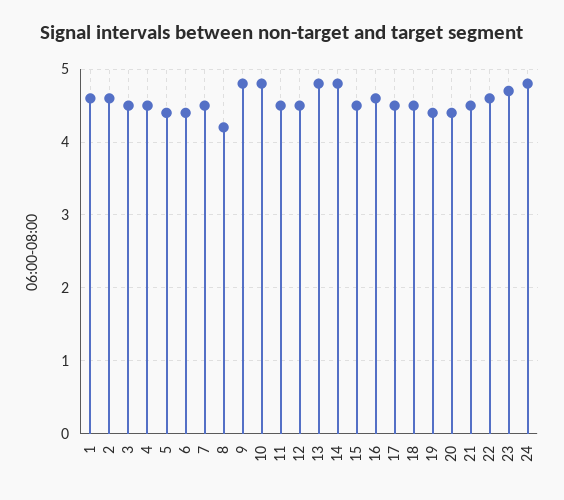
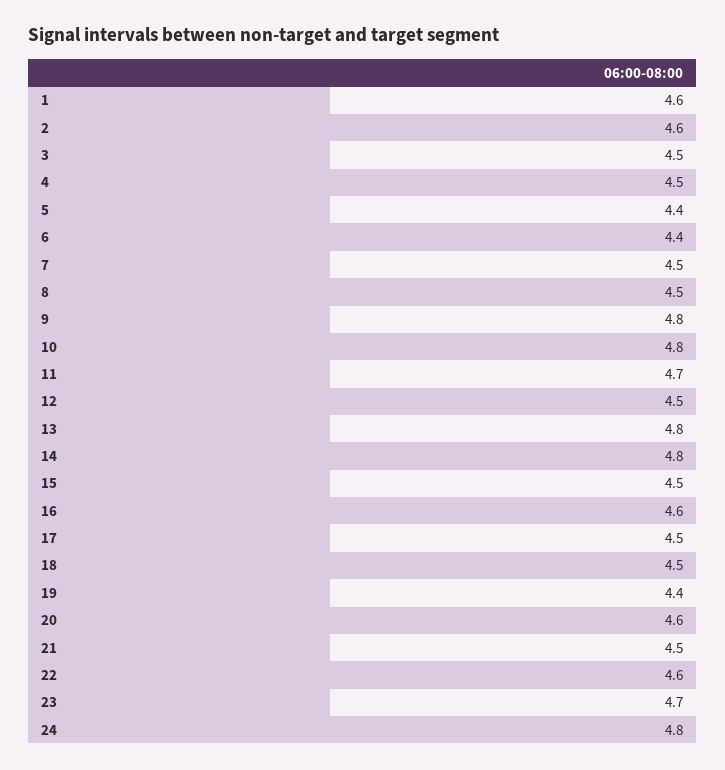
8: 4.2 -> 4.5
11: 4.5 -> 4.7
20: 4.4 -> 4.6

